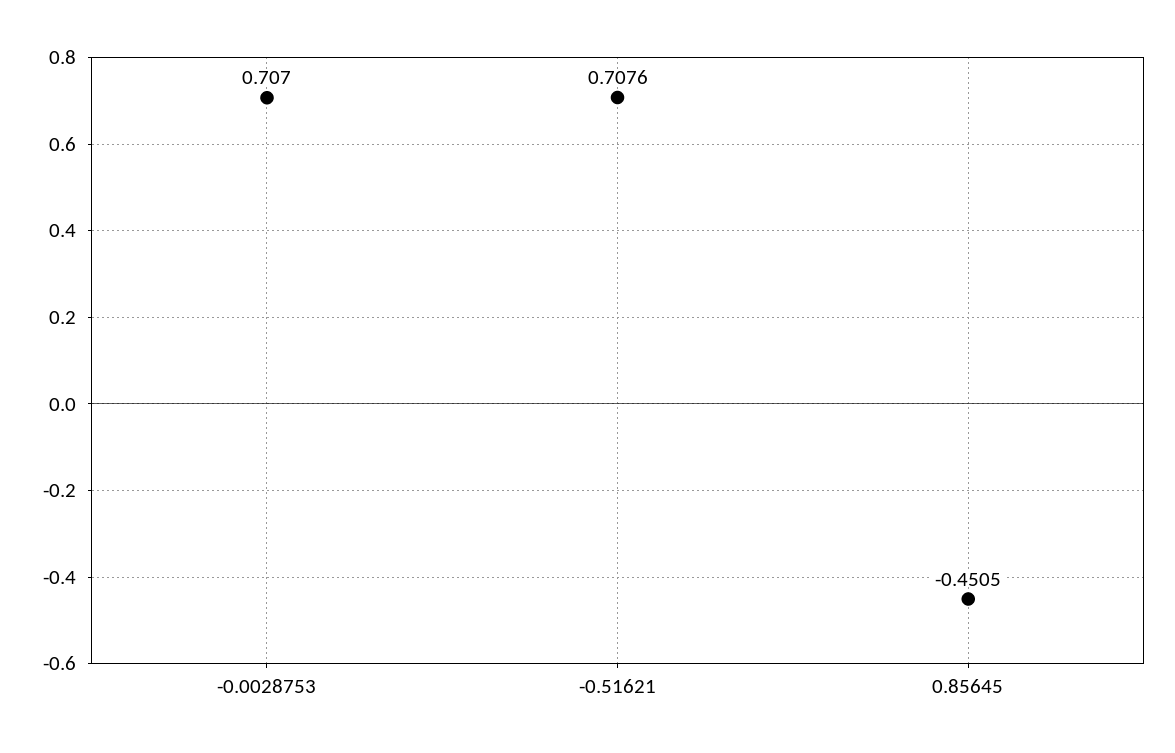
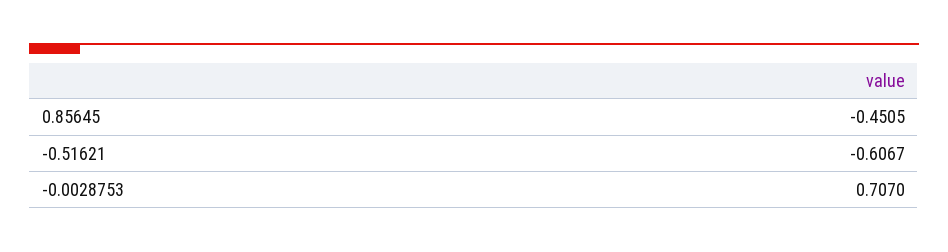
-0.51621: 0.7076 -> -0.6067

